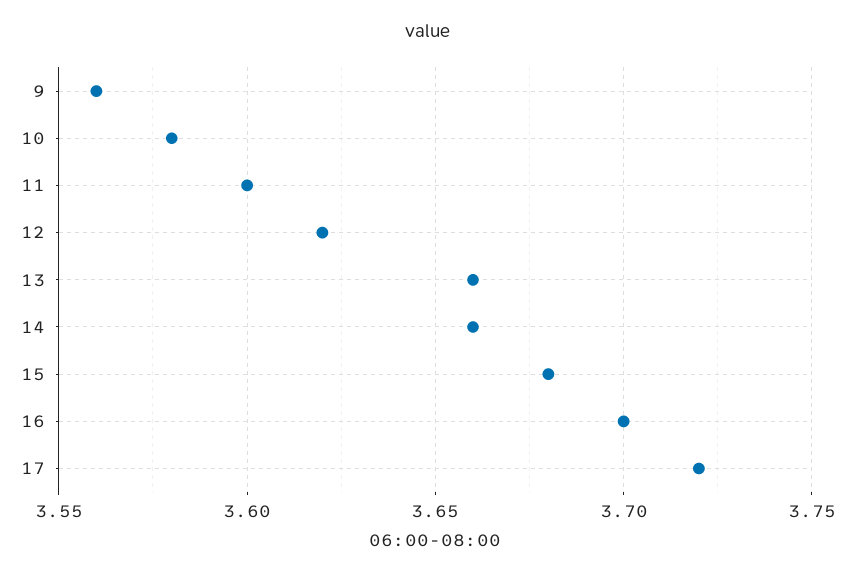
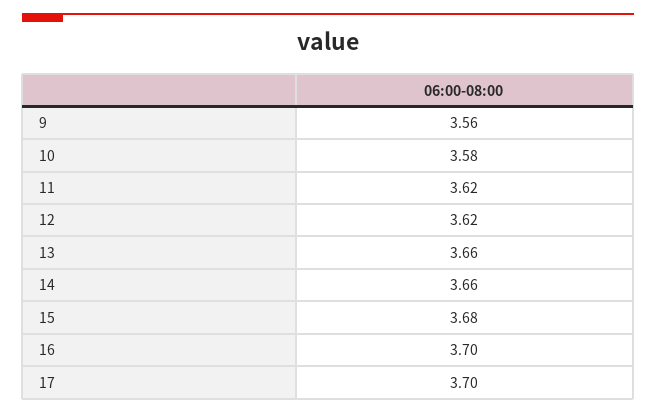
11: 3.6 -> 3.62
17: 3.72 -> 3.7

